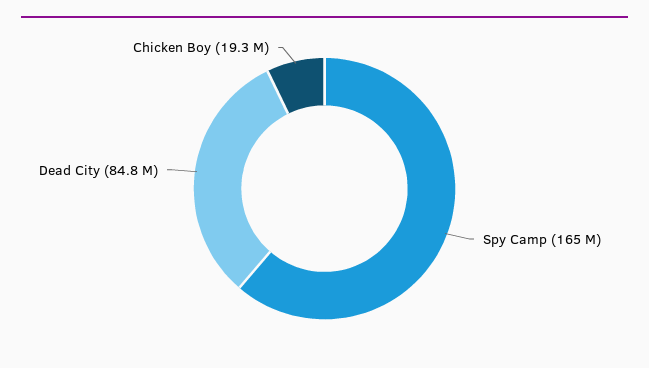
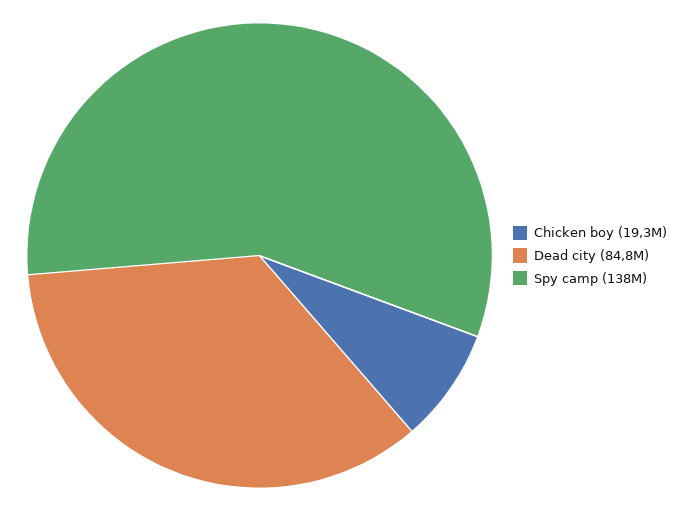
Spy Camp: 165000000 -> 138000000

